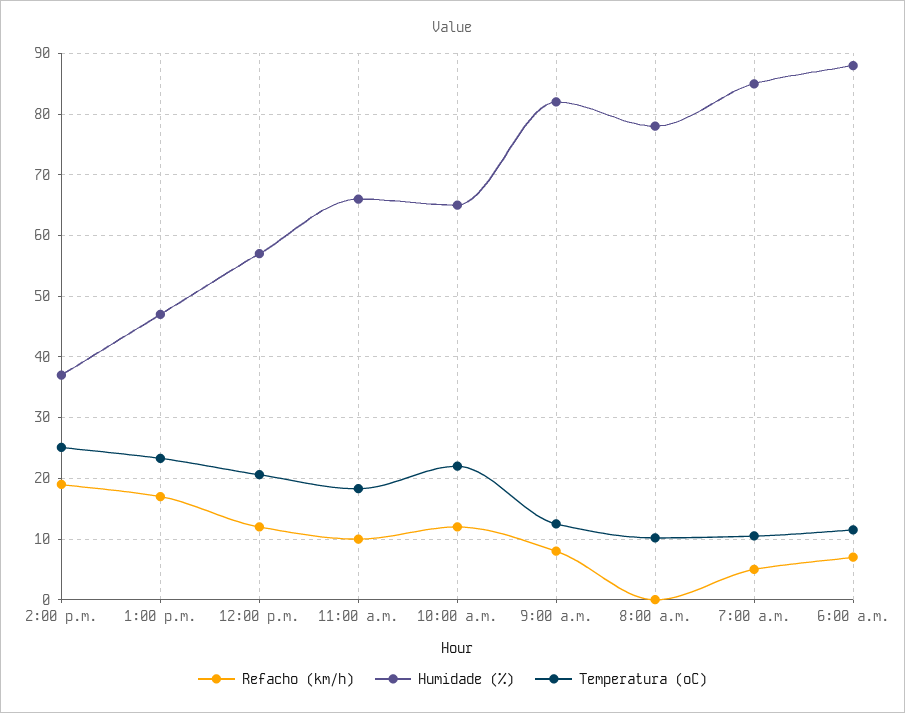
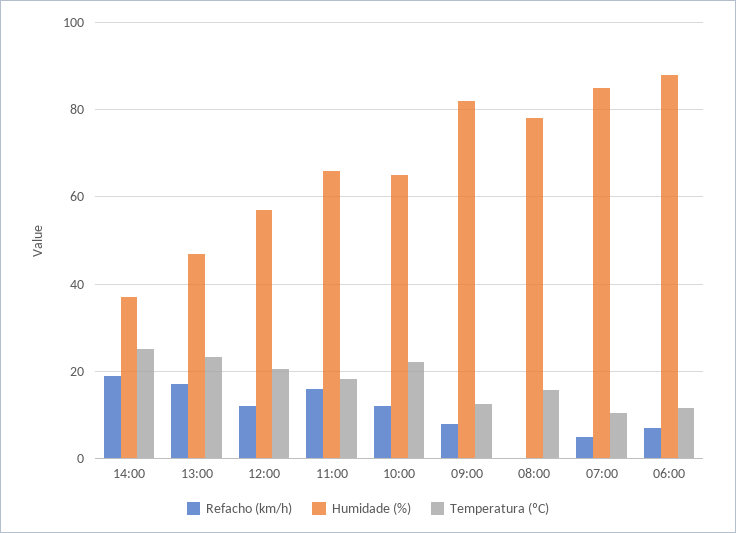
Refacho (km/h), 11:00 a.m.: 10 -> 16
Temperatura (ºC), 8:00 a.m.: 10 -> 16

